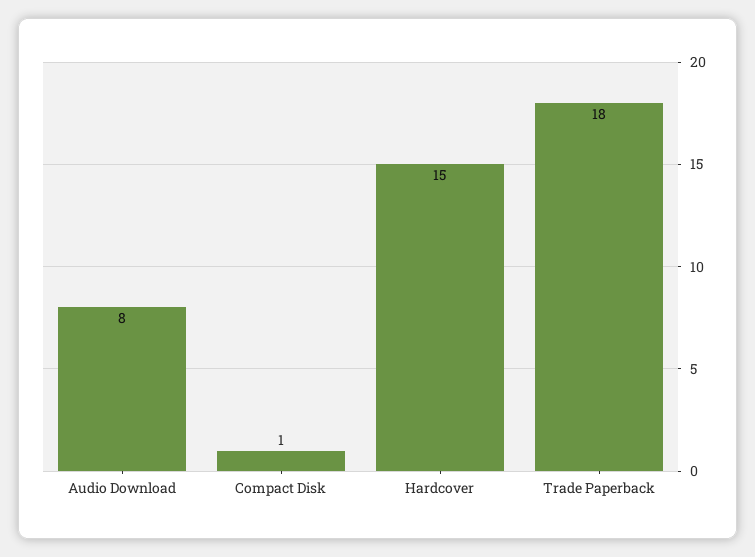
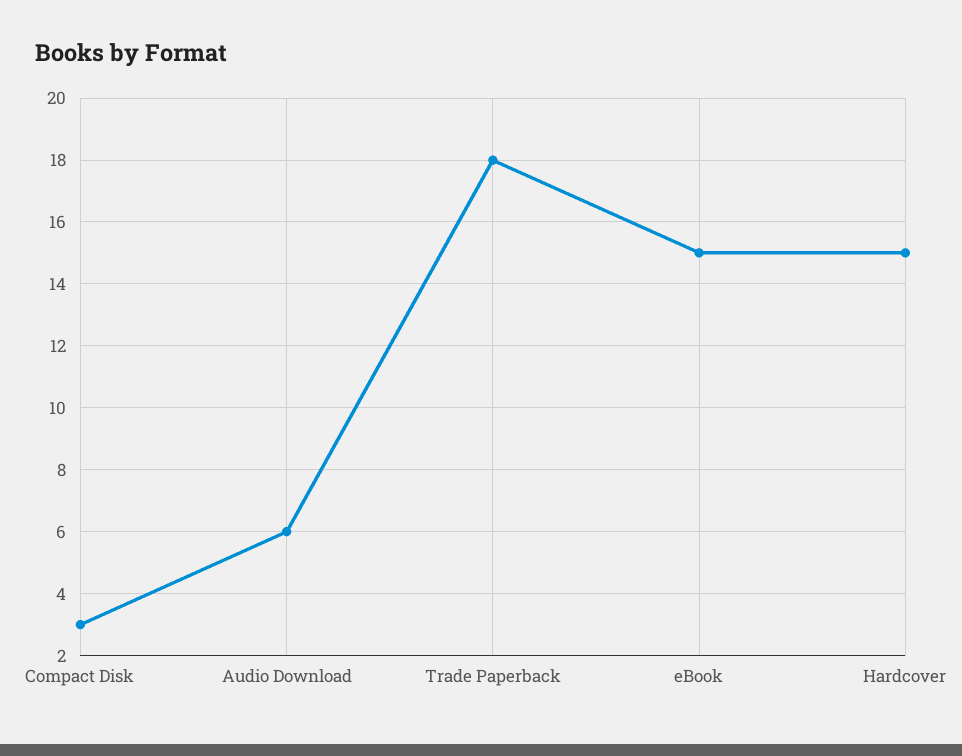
Audio Download: 8 -> 6
Compact Disk: 1 -> 3
eBook: none -> 15

